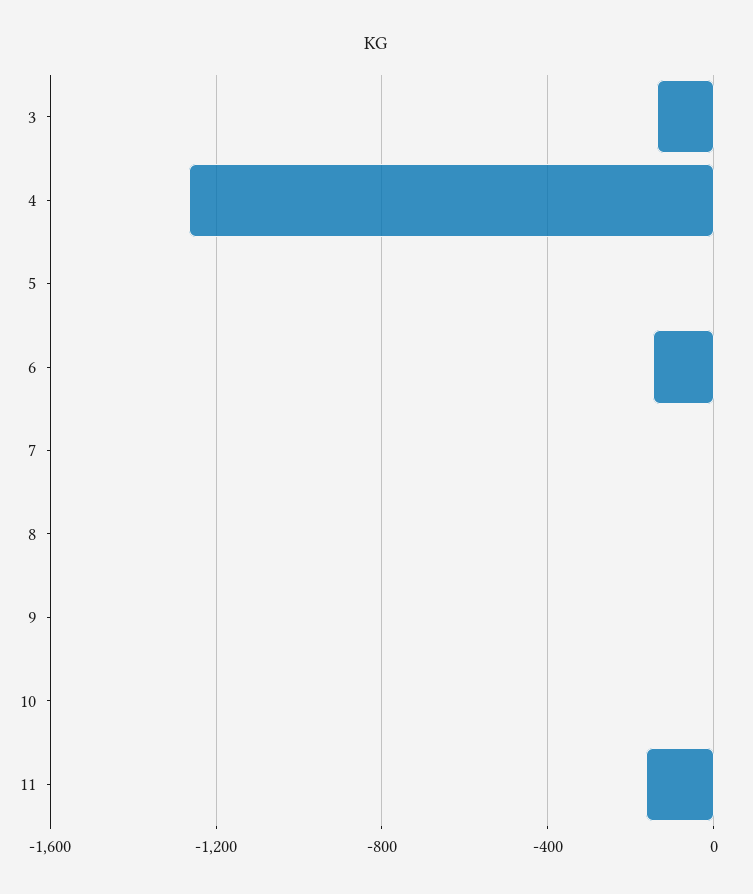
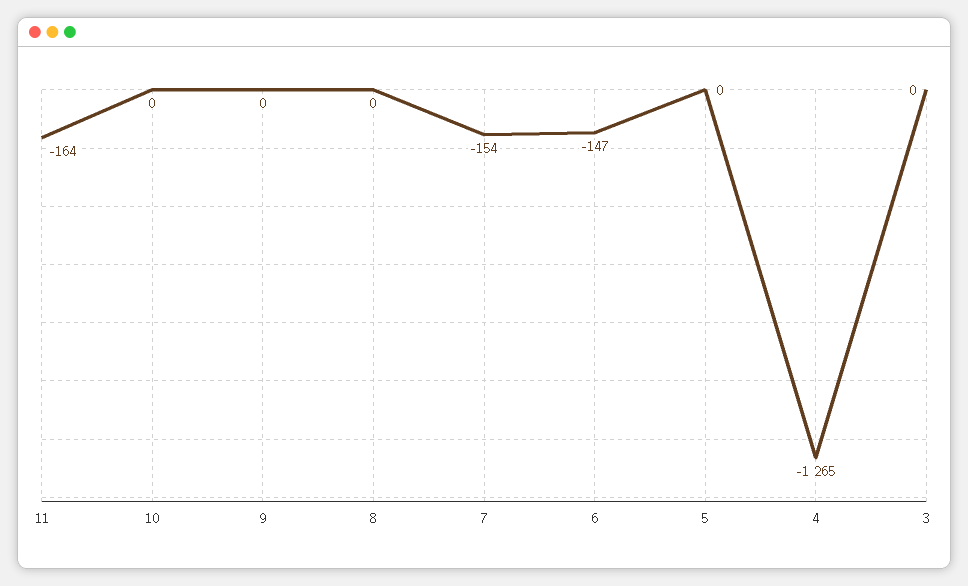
3: -150 -> 0
7: 0 -> -154

